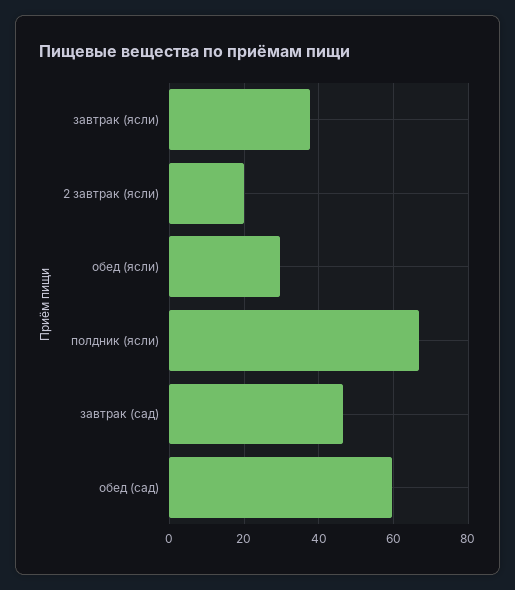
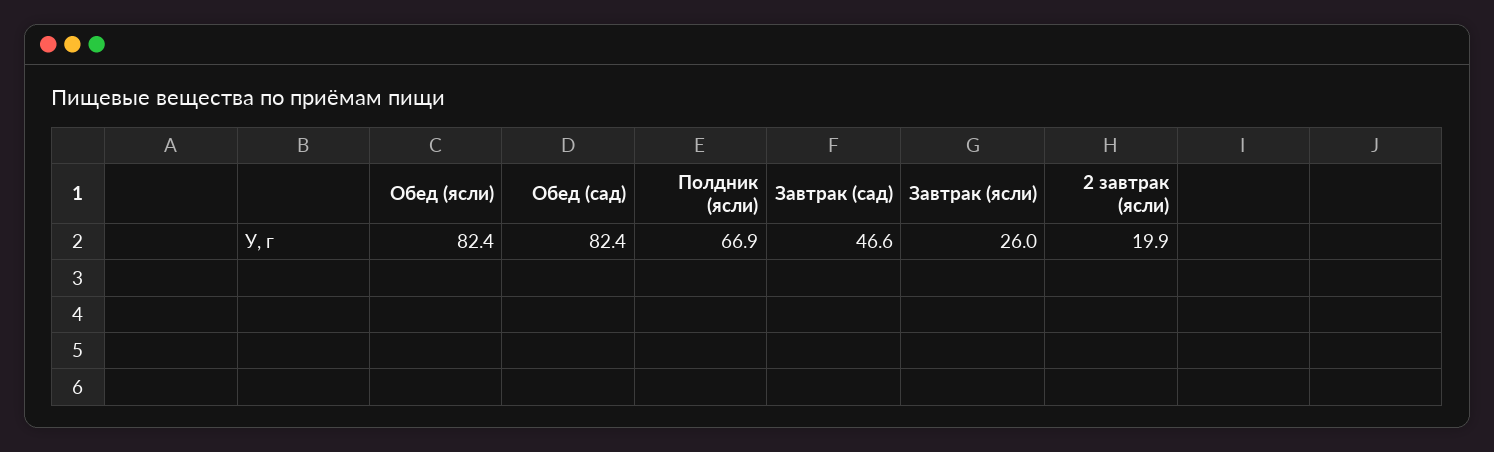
завтрак (ясли): 38 -> 26
обед (ясли): 30 -> 82.4
обед (сад): 60 -> 82.4

